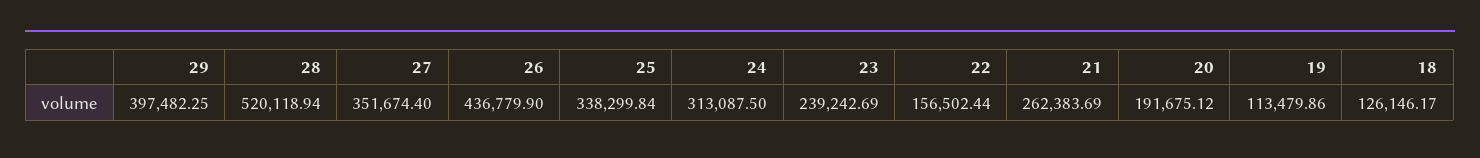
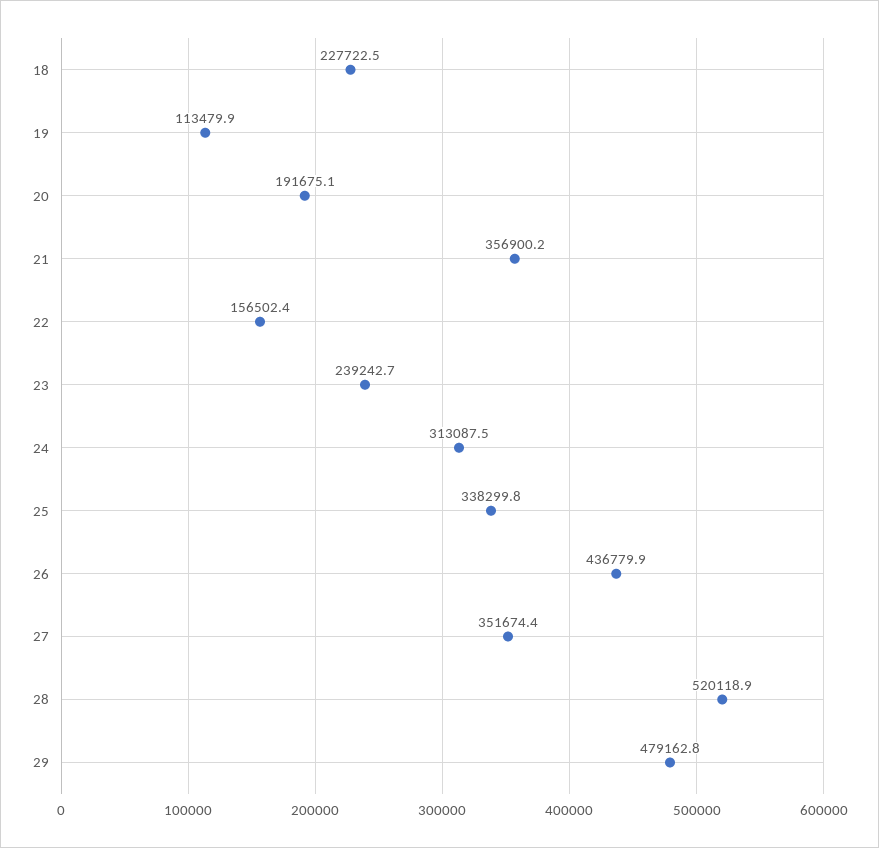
29: 397482.25 -> 479162.8
21: 262383.69 -> 356900.2
18: 126146.17 -> 227722.5

